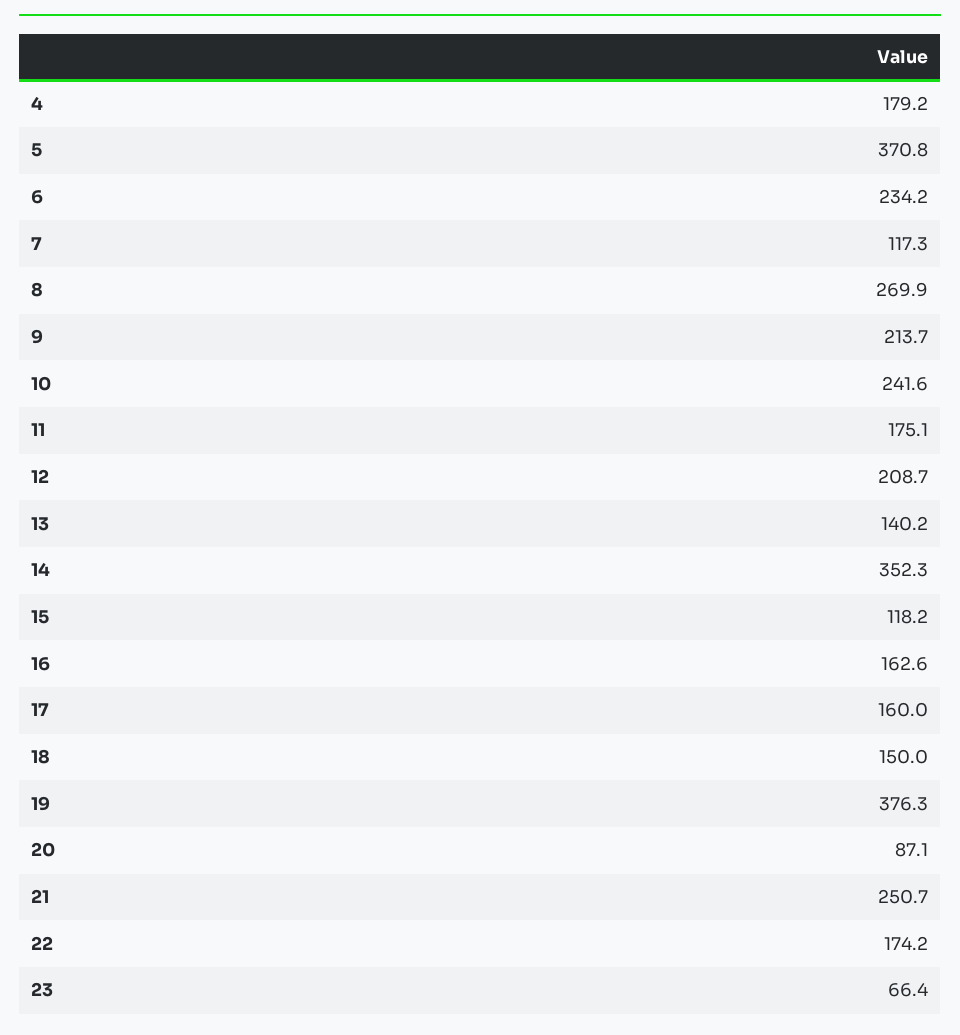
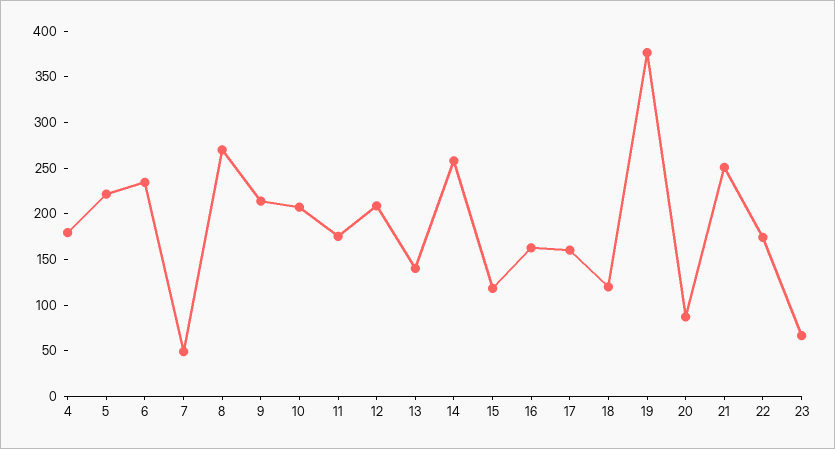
5: 370.8 -> 220
7: 117.3 -> 50
10: 241.6 -> 210
14: 352.3 -> 260
18: 150 -> 120

